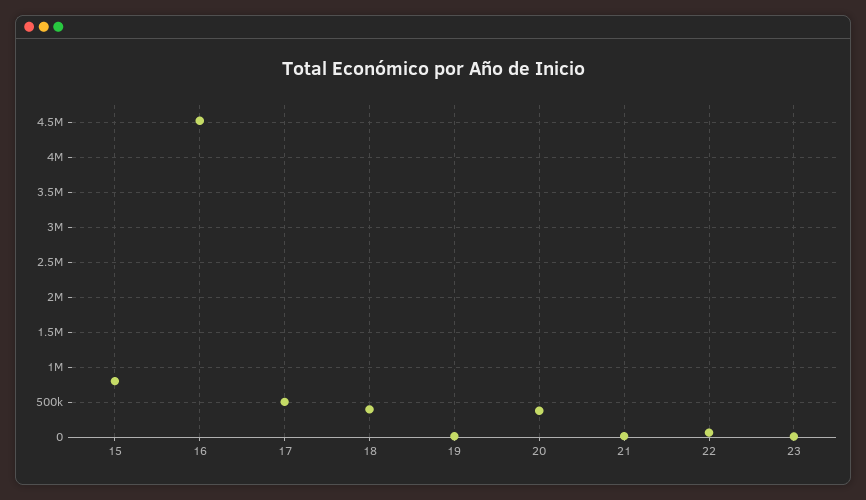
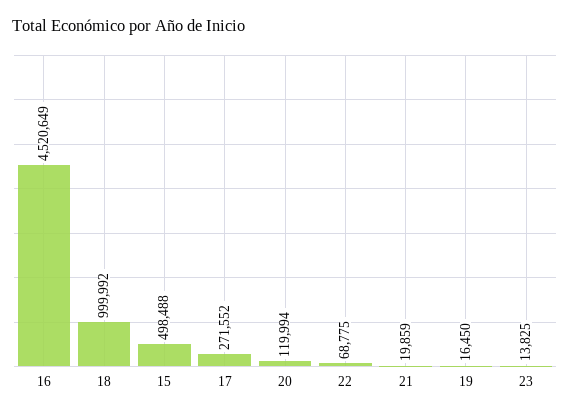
15: 800000 -> 498488
17: 500000 -> 271552
18: 400000 -> 999992
20: 400000 -> 119994

